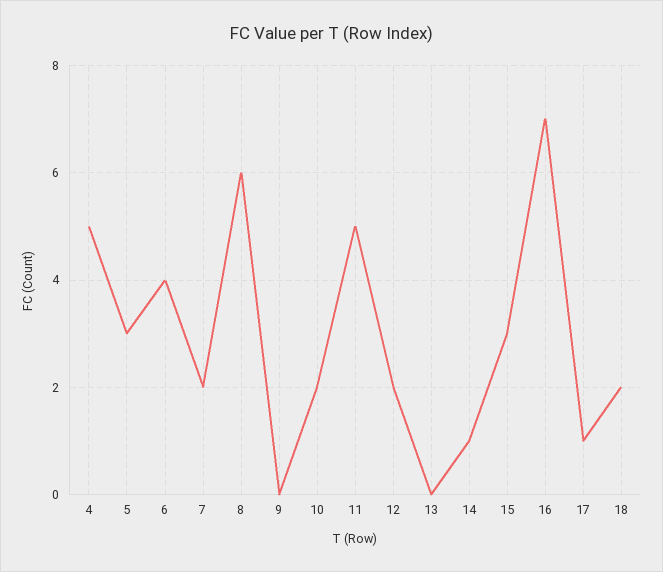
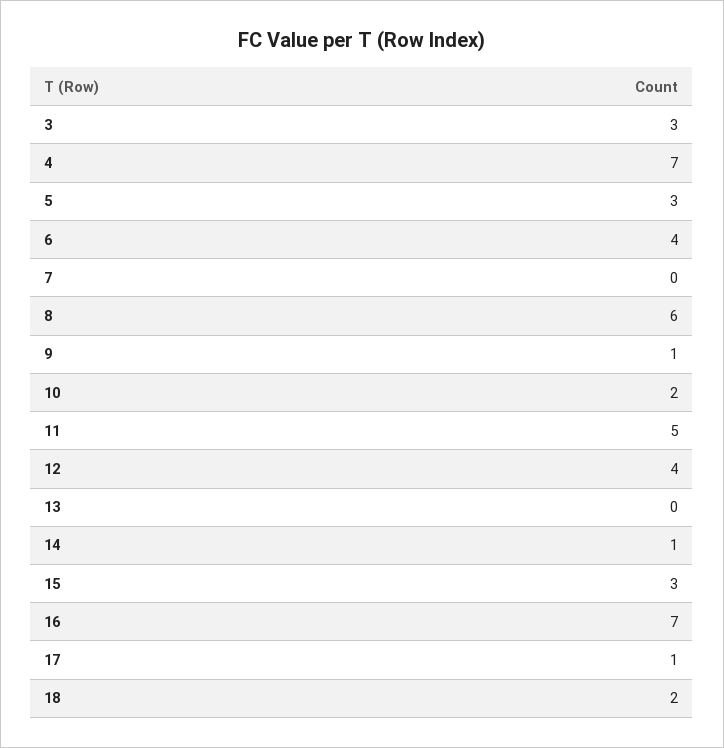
4: 5 -> 7
7: 2 -> 0
9: 0 -> 1
12: 2 -> 4
3: none -> 3

